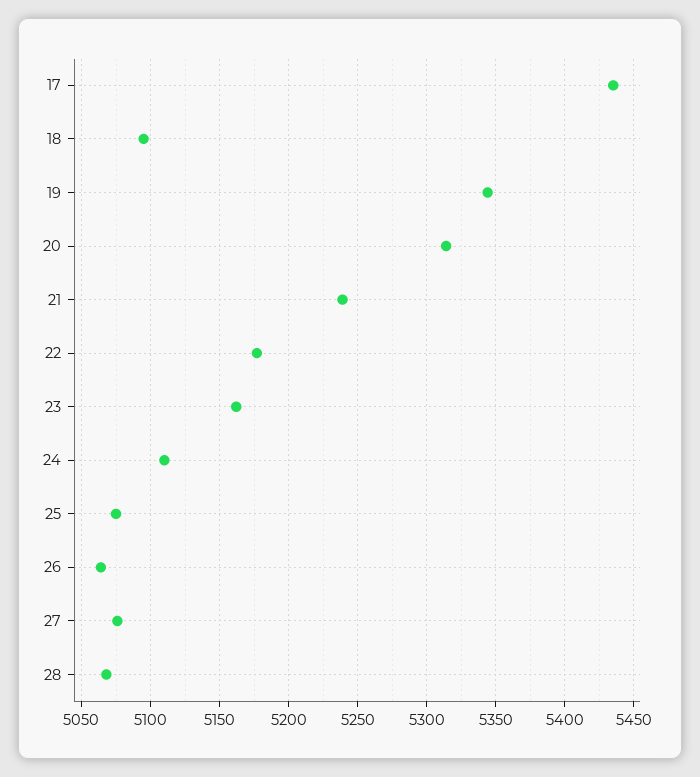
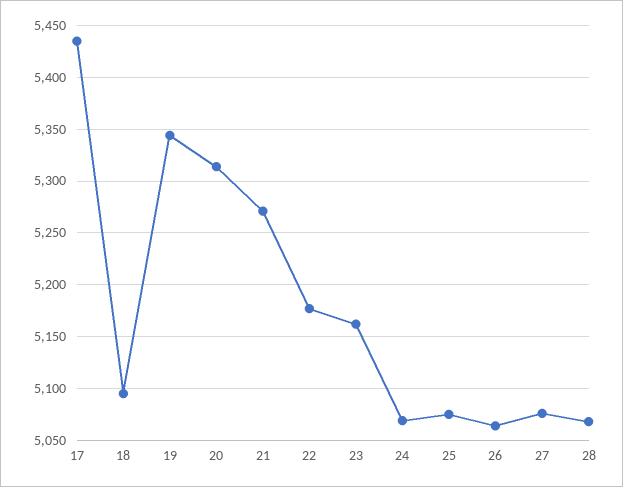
21: 5240 -> 5270
24: 5110 -> 5070

